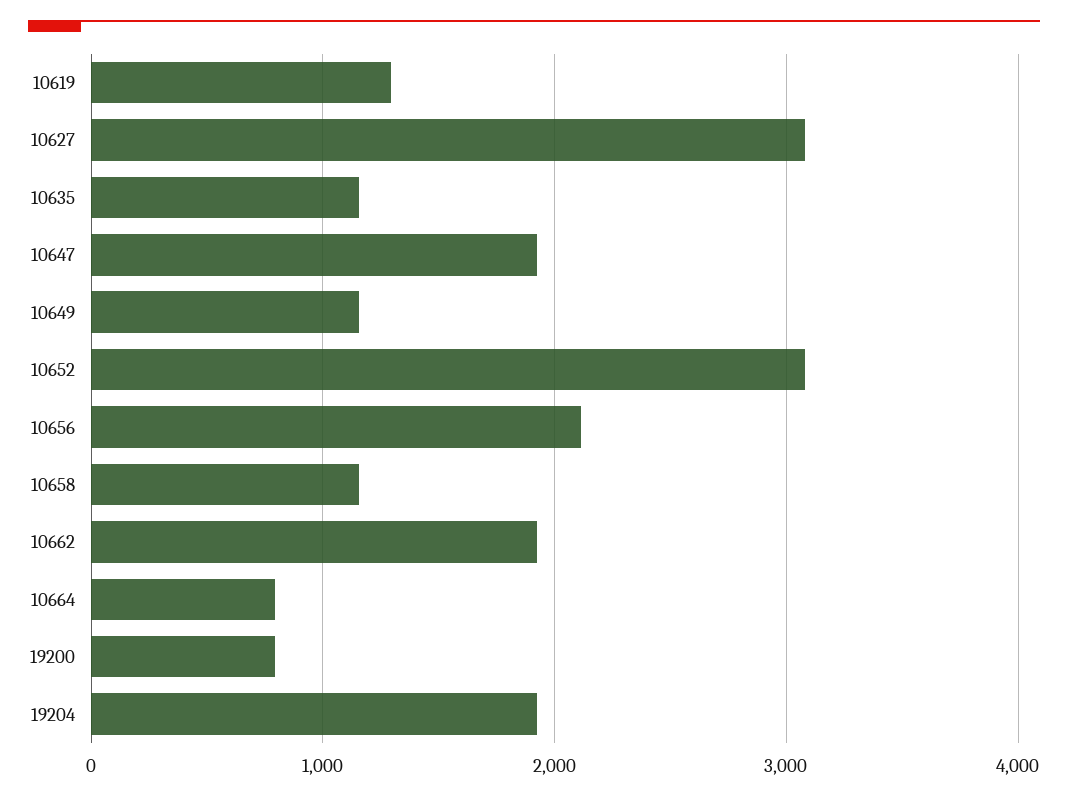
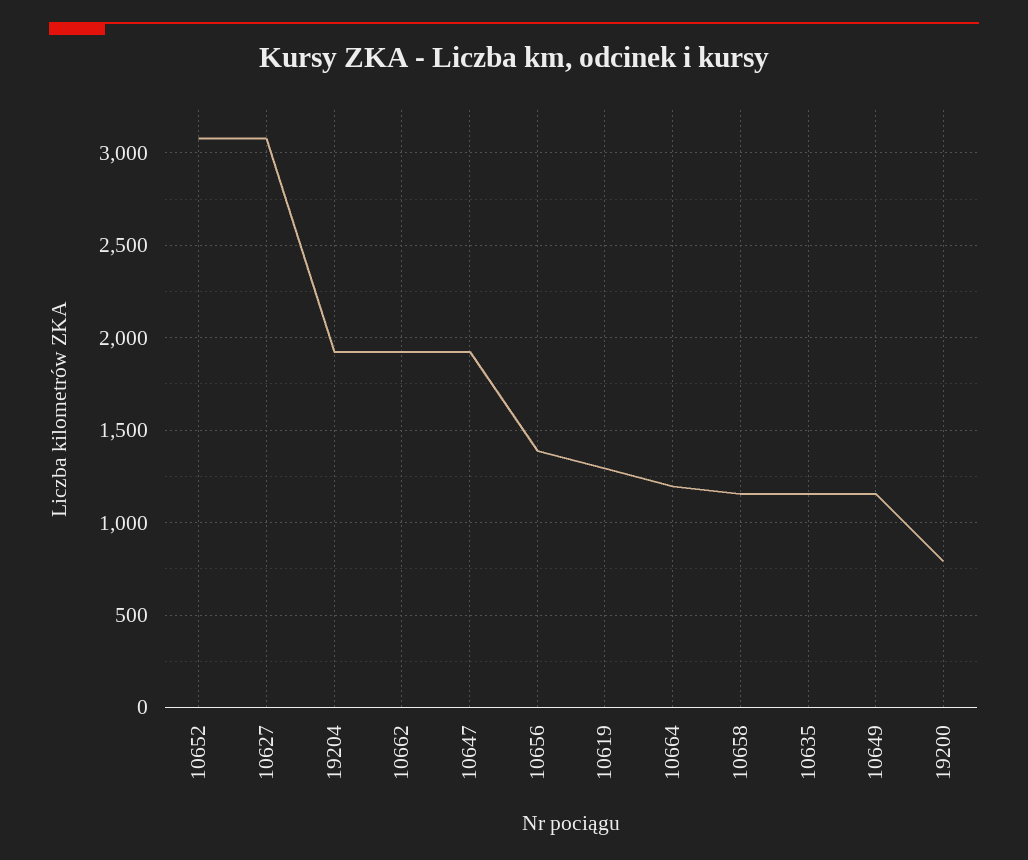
10656: 2100 -> 1400
10664: 800 -> 1200

